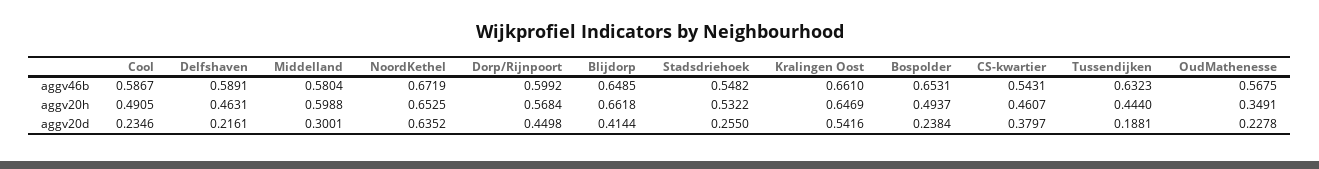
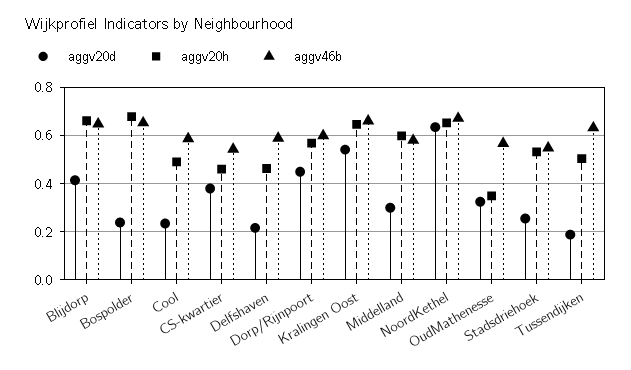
aggv20h, Bospolder: 0.4937 -> 0.675
aggv20h, Tussendijken: 0.444 -> 0.5
aggv20d, OudMathenesse: 0.2278 -> 0.325

